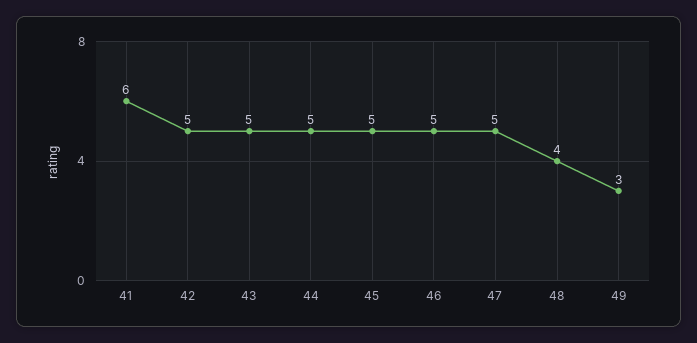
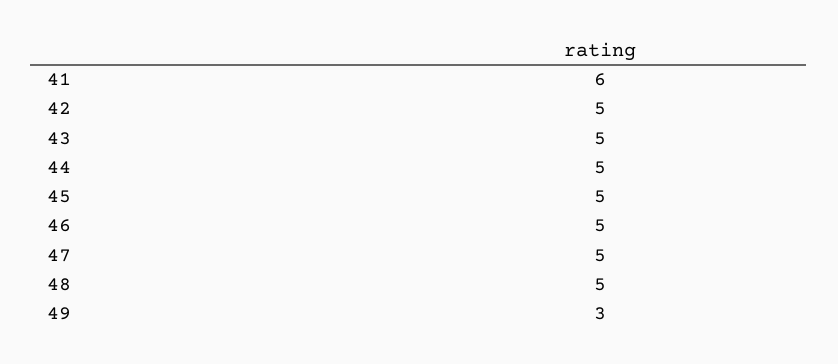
48: 4 -> 5

